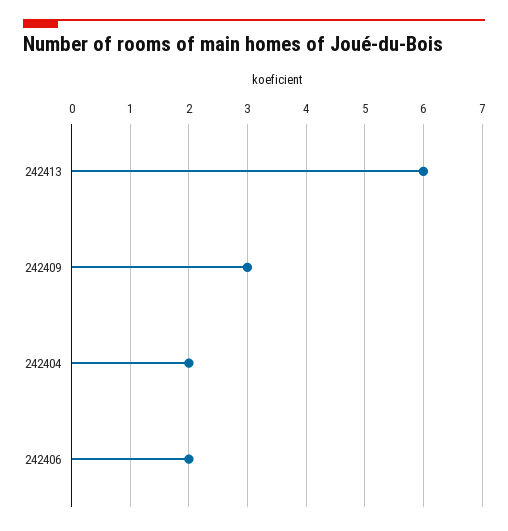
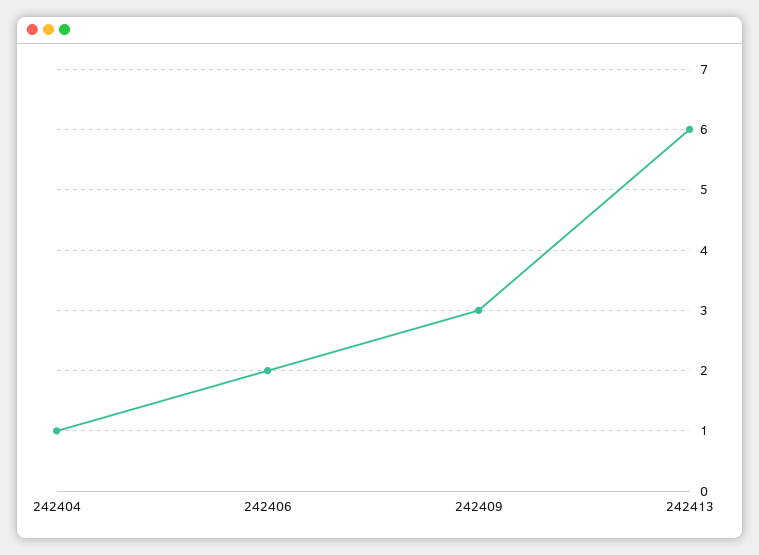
242404: 2 -> 1

